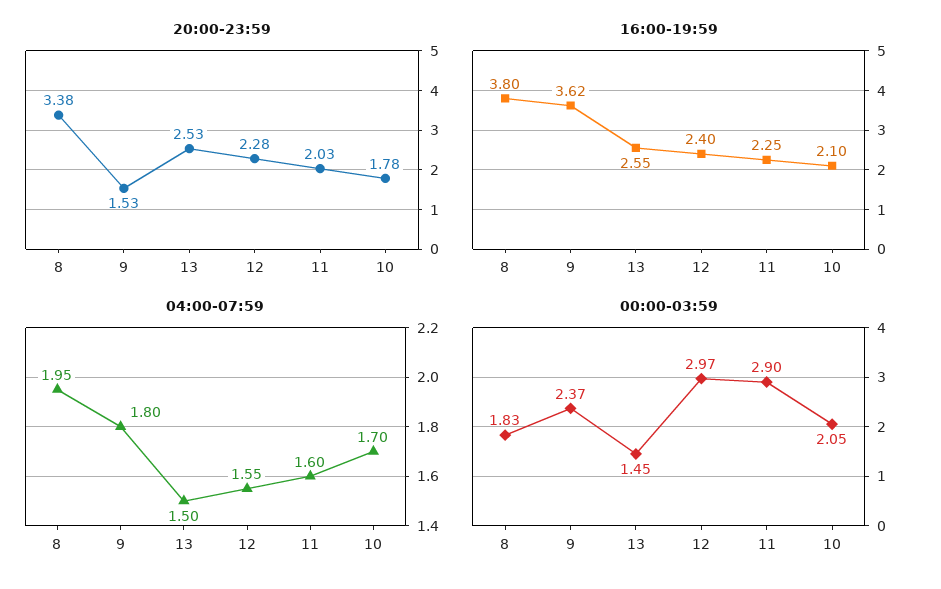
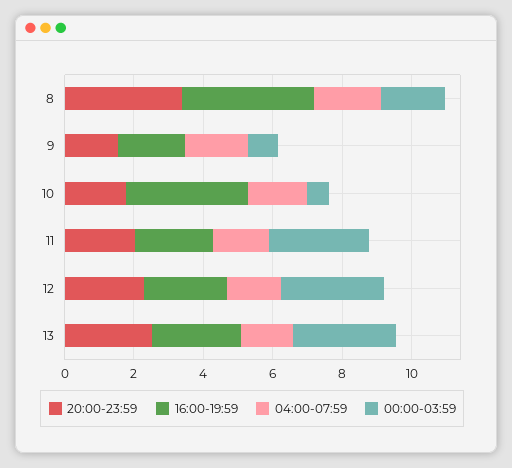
16:00-19:59, 9: 3.62 -> 2
16:00-19:59, 10: 2.1 -> 3.5
00:00-03:59, 9: 2.37 -> 1
00:00-03:59, 13: 1.45 -> 3
00:00-03:59, 10: 2.05 -> 0.5

